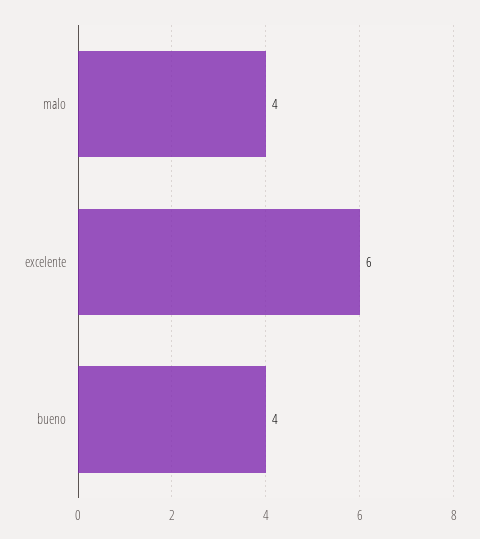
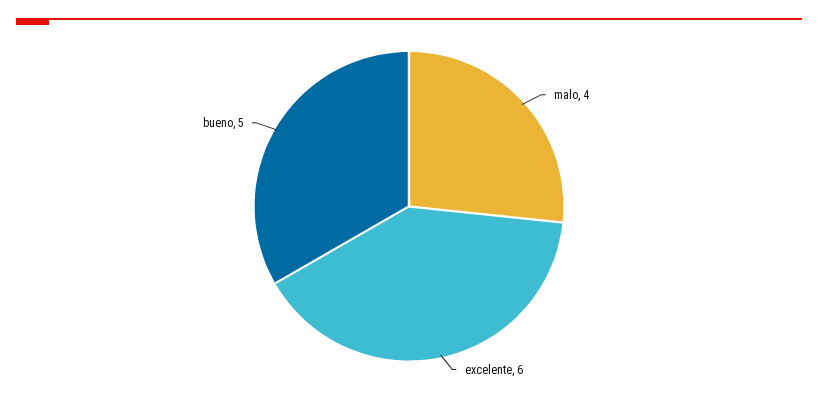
bueno: 4 -> 5

